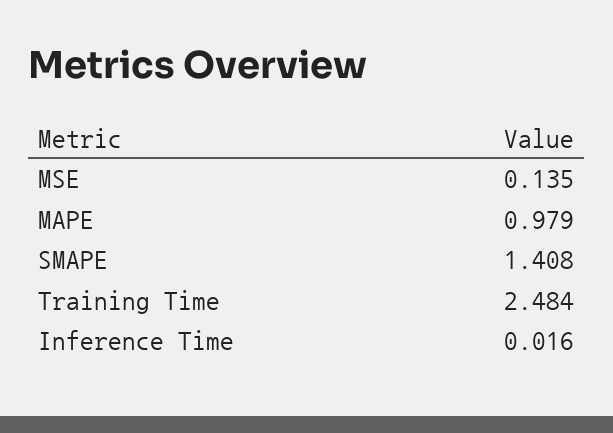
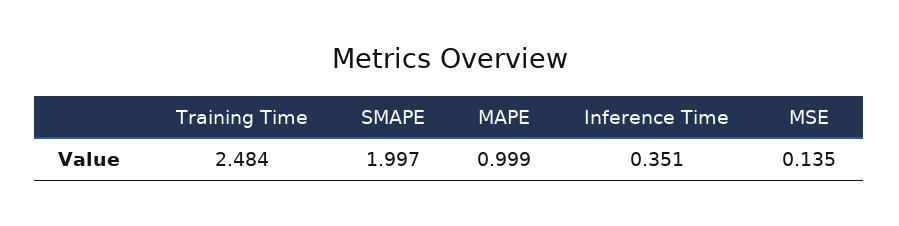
MAPE: 0.979 -> 0.999
SMAPE: 1.408 -> 1.997
Inference Time: 0.016 -> 0.351

